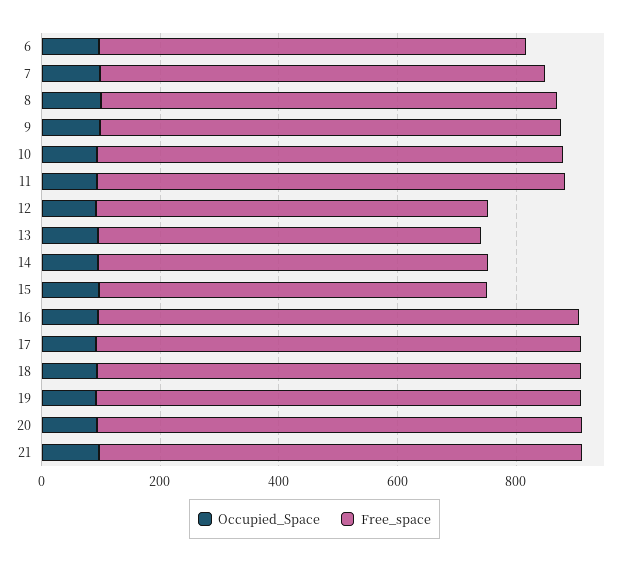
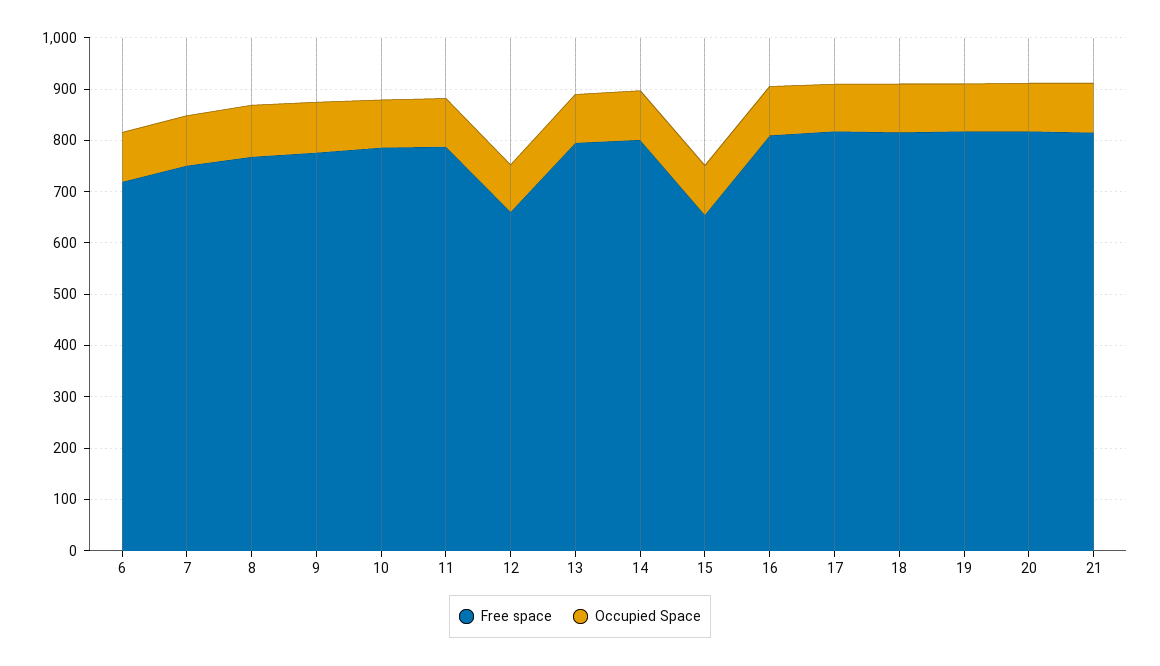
Free_space, 13: 650 -> 800
Free_space, 14: 650 -> 800

